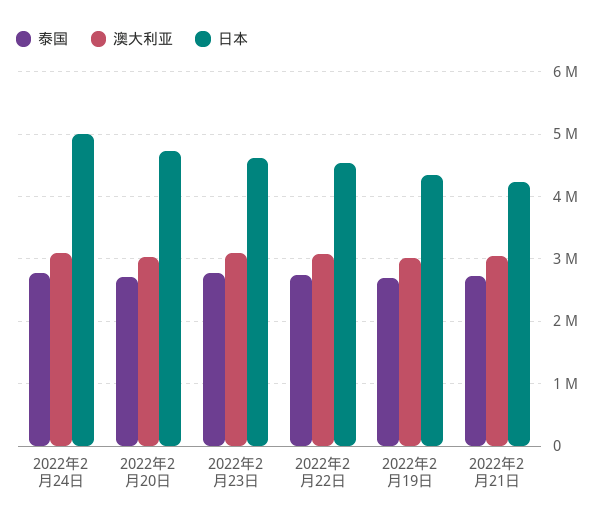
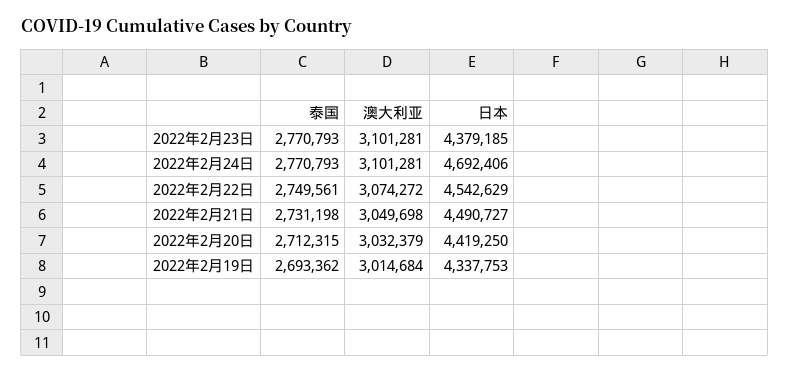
日本, 2022年2月24日: 5000000 -> 4692406
日本, 2022年2月20日: 4700000 -> 4419250
日本, 2022年2月23日: 4600000 -> 4379185
日本, 2022年2月21日: 4200000 -> 4490727

